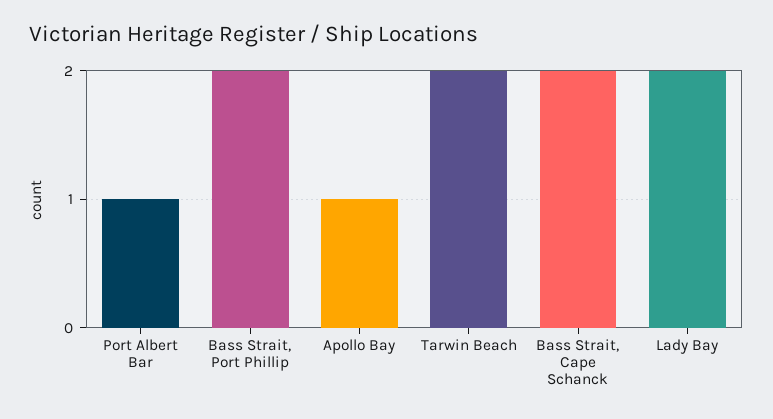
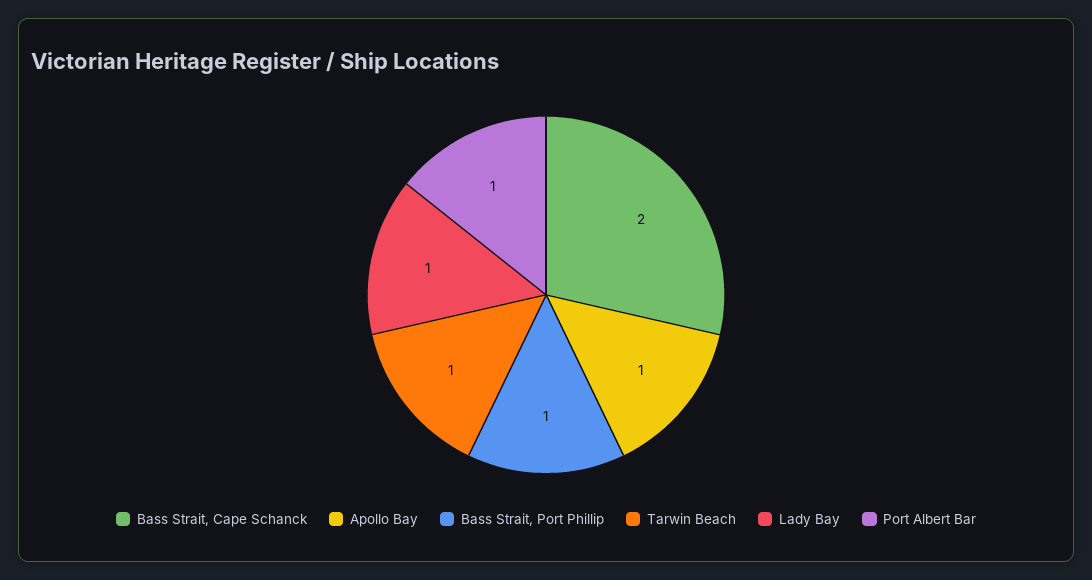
Bass Strait, Port Phillip: 2 -> 1
Tarwin Beach: 2 -> 1
Lady Bay: 2 -> 1

